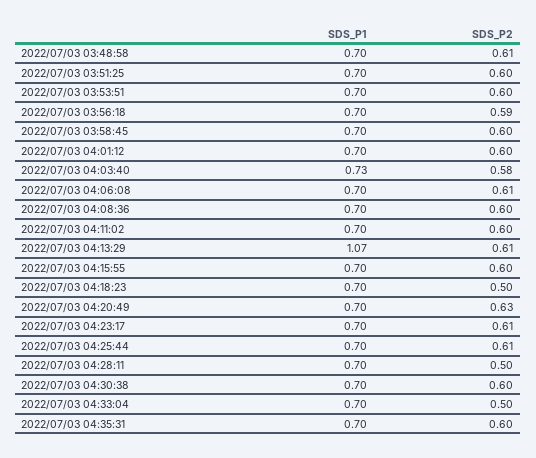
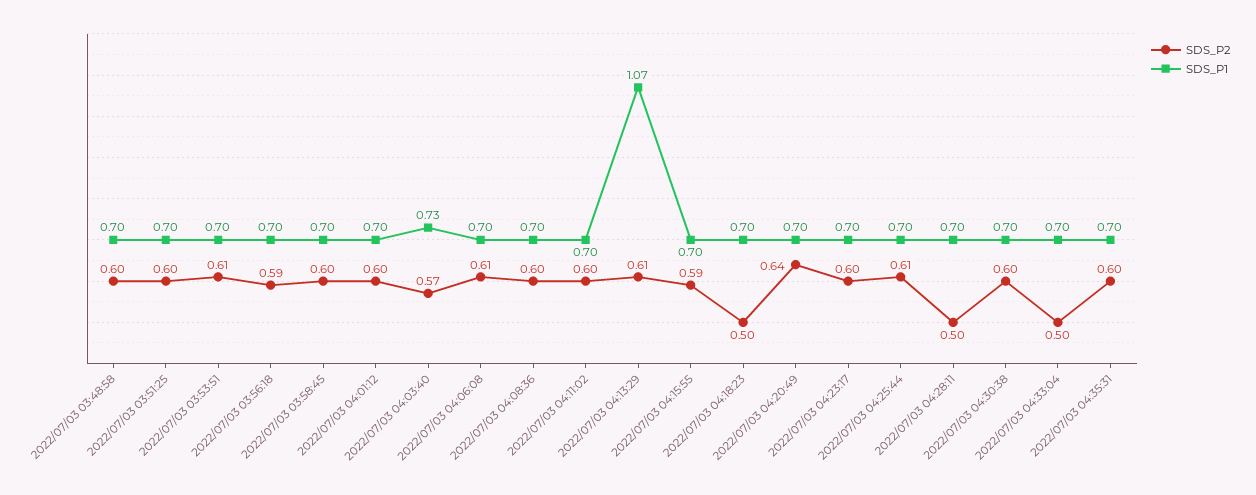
SDS_P2, 2022/07/03 03:48:58: 0.61 -> 0.6
SDS_P2, 2022/07/03 03:53:51: 0.6 -> 0.61
SDS_P2, 2022/07/03 04:03:40: 0.58 -> 0.57
SDS_P2, 2022/07/03 04:15:55: 0.6 -> 0.59
SDS_P2, 2022/07/03 04:20:49: 0.63 -> 0.64
SDS_P2, 2022/07/03 04:23:17: 0.61 -> 0.6

